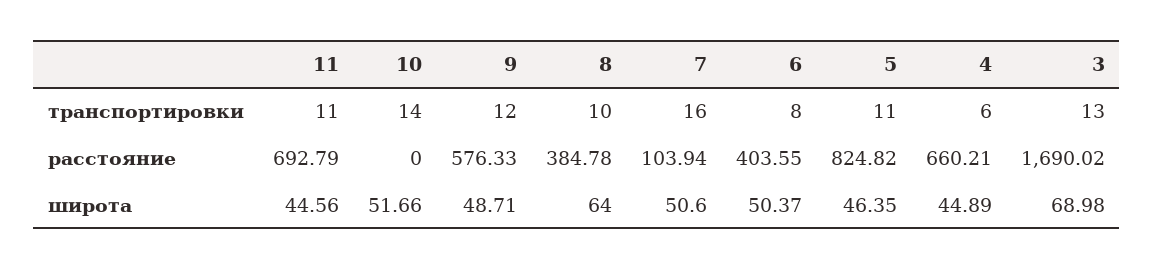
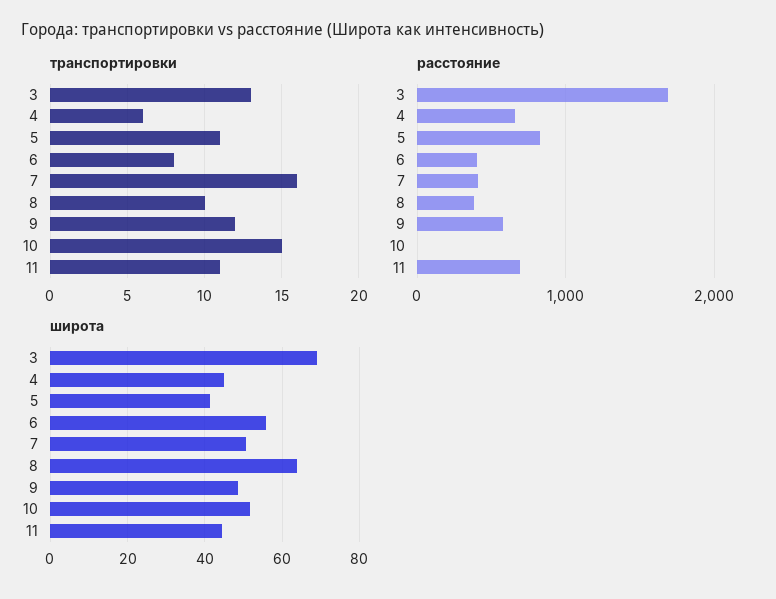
транспортировки, 10: 14 -> 15
расстояние, 7: 103.94 -> 400
широта, 6: 50.37 -> 56
широта, 5: 46.35 -> 42

